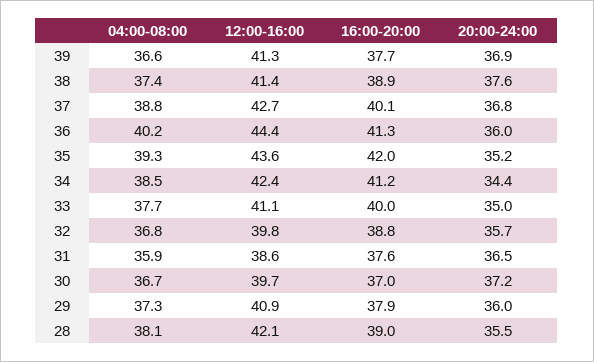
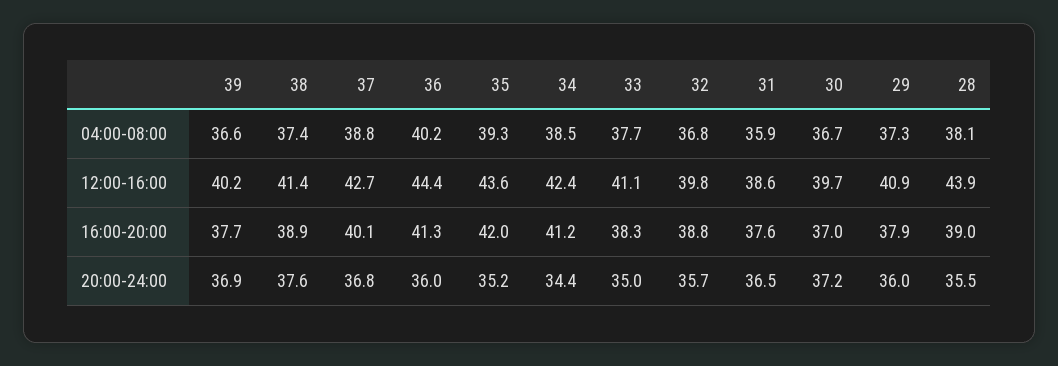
12:00-16:00, 39: 41.3 -> 40.2
16:00-20:00, 33: 40 -> 38.3
12:00-16:00, 28: 42.1 -> 43.9

